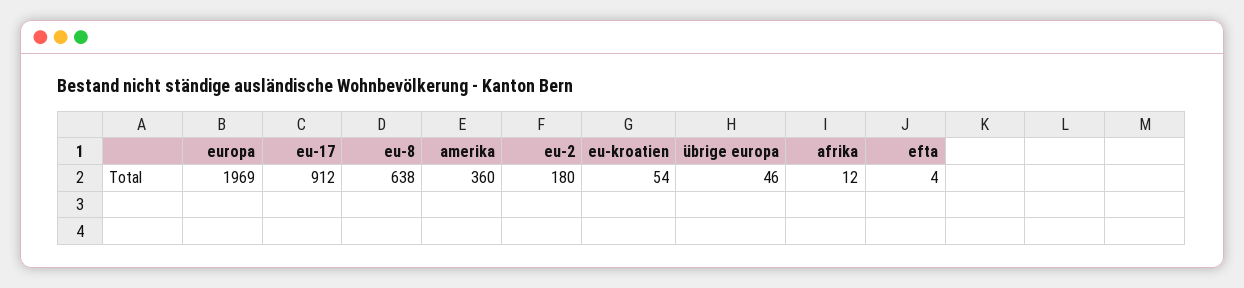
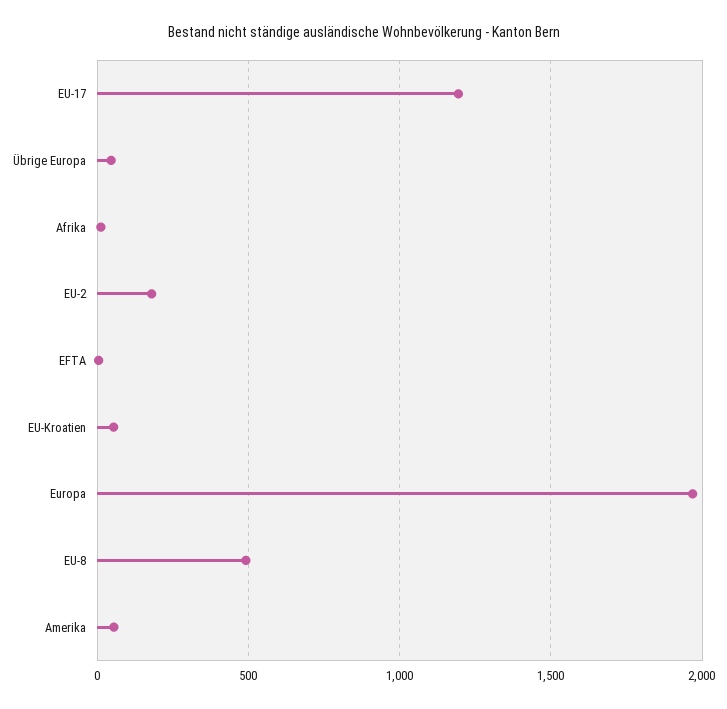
eu-17: 912 -> 1200
eu-8: 638 -> 500
amerika: 360 -> 50

